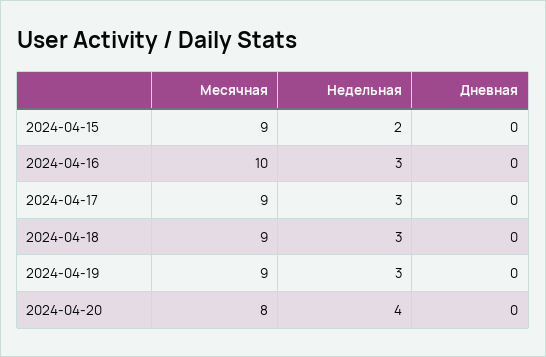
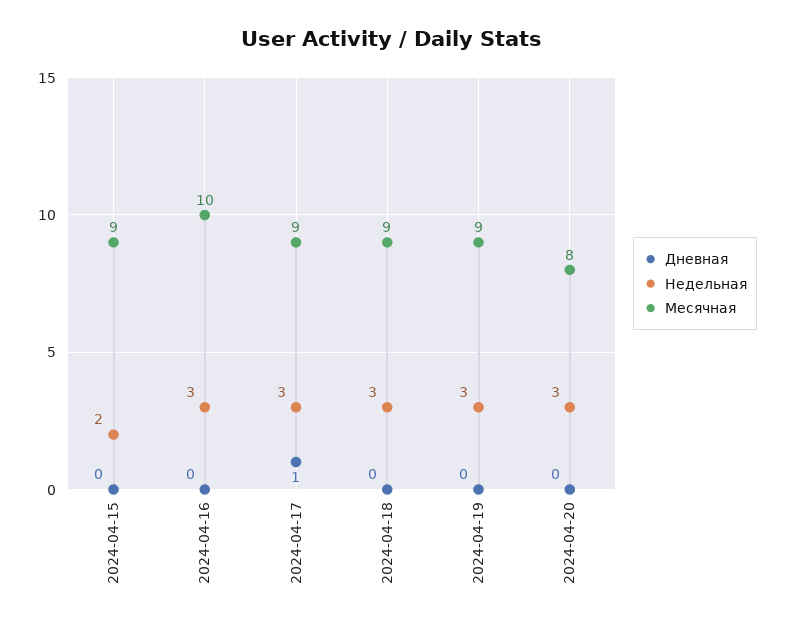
Дневная, 2024-04-17: 0 -> 1
Недельная, 2024-04-20: 4 -> 3

